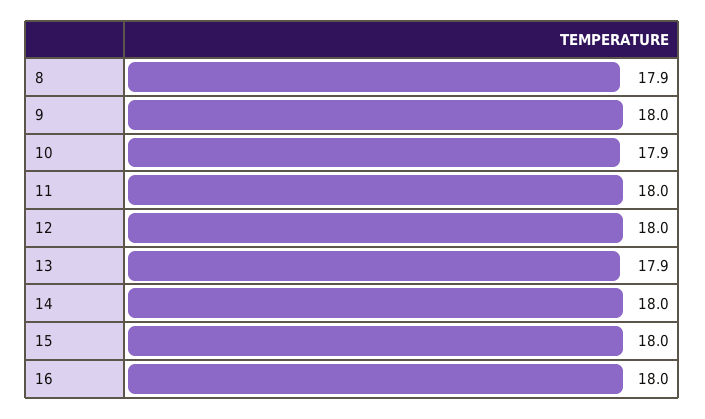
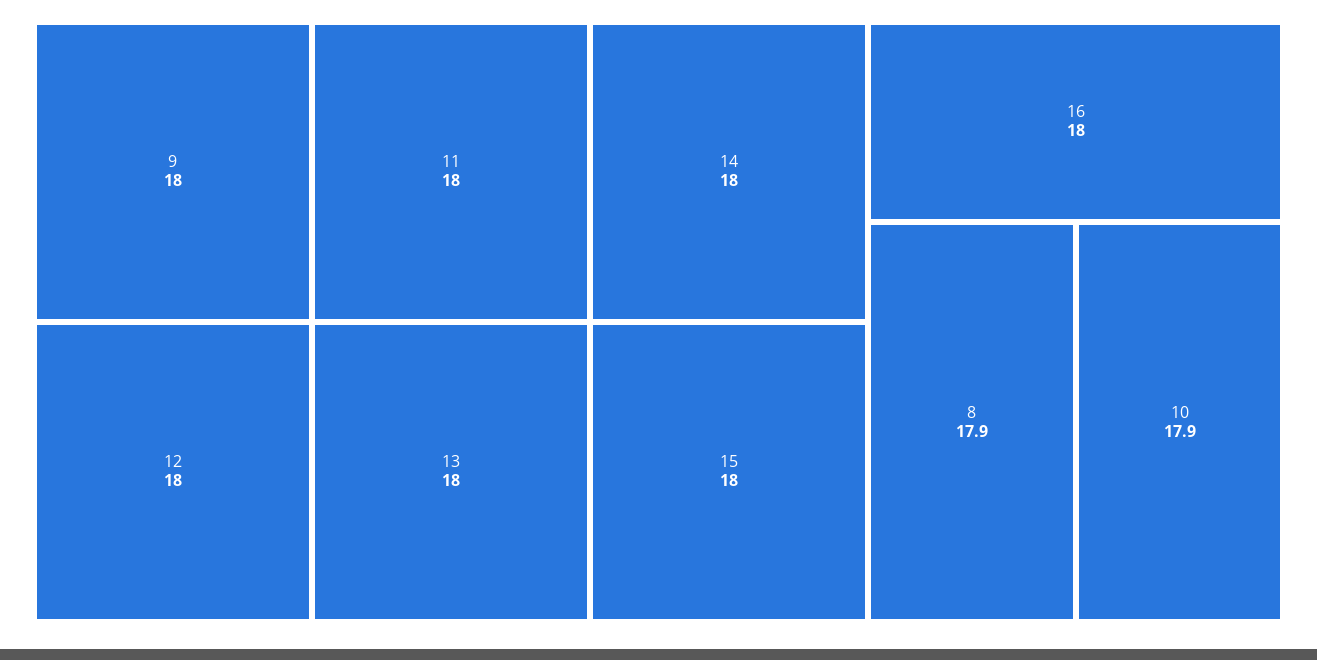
13: 17.9 -> 18

